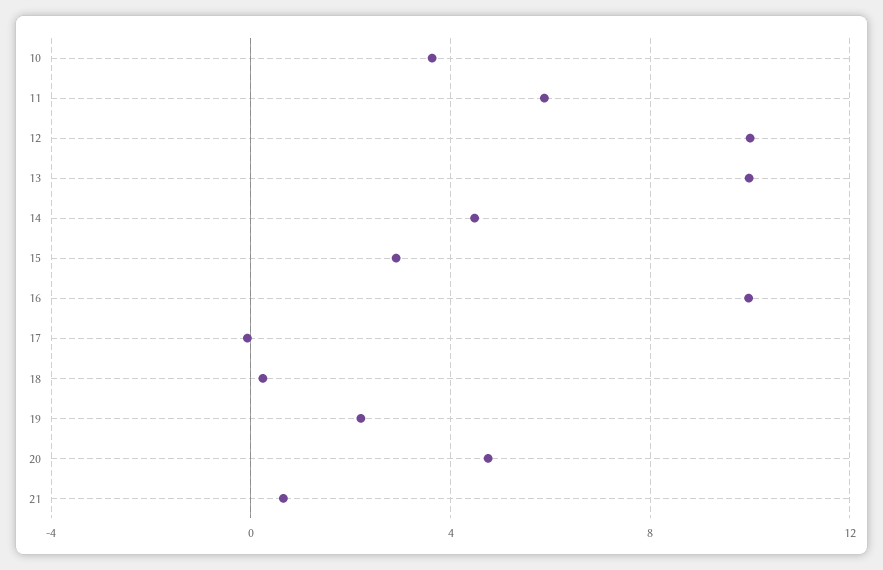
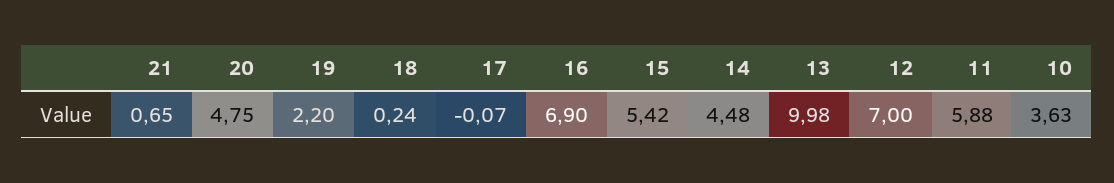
12: 10 -> 7
15: 3 -> 5.42
16: 10 -> 6.9

